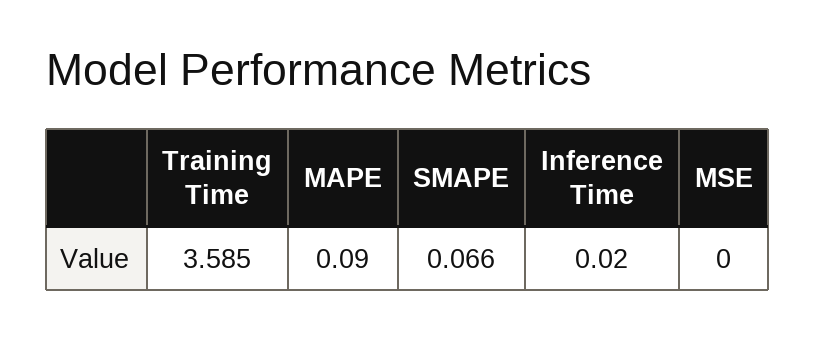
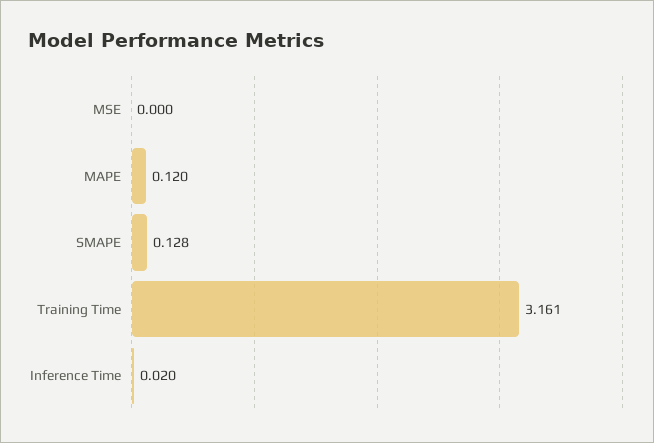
Training Time: 3.585 -> 3.161
MAPE: 0.09 -> 0.12
SMAPE: 0.066 -> 0.128

